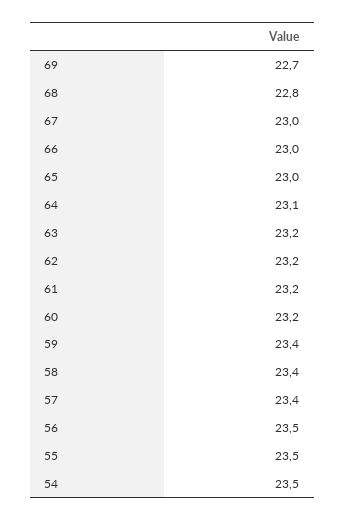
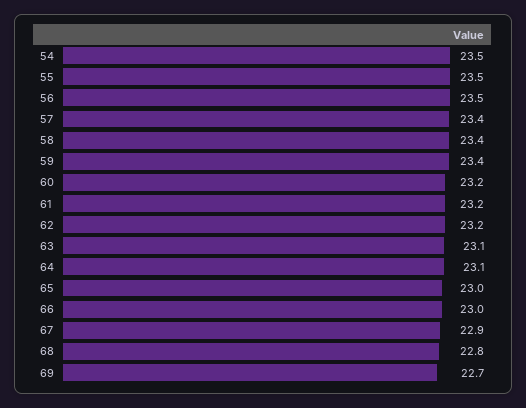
67: 23 -> 22.9
63: 23.2 -> 23.1

